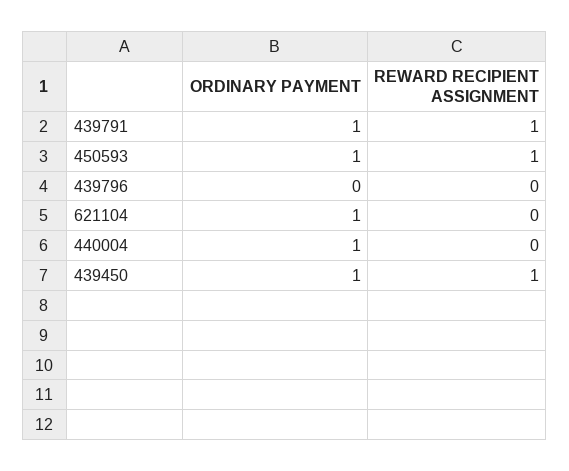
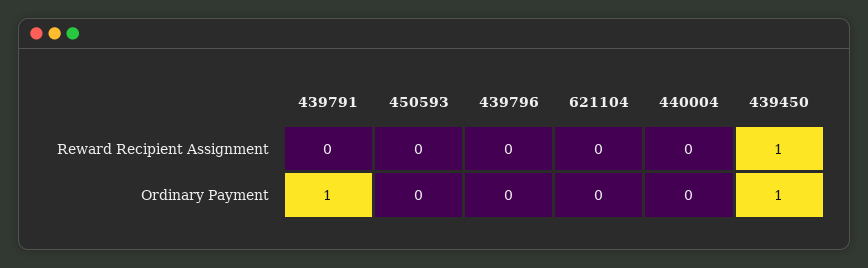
REWARD RECIPIENT ASSIGNMENT, 439791: 1 -> 0
ORDINARY PAYMENT, 450593: 1 -> 0
REWARD RECIPIENT ASSIGNMENT, 450593: 1 -> 0
ORDINARY PAYMENT, 621104: 1 -> 0
ORDINARY PAYMENT, 440004: 1 -> 0

